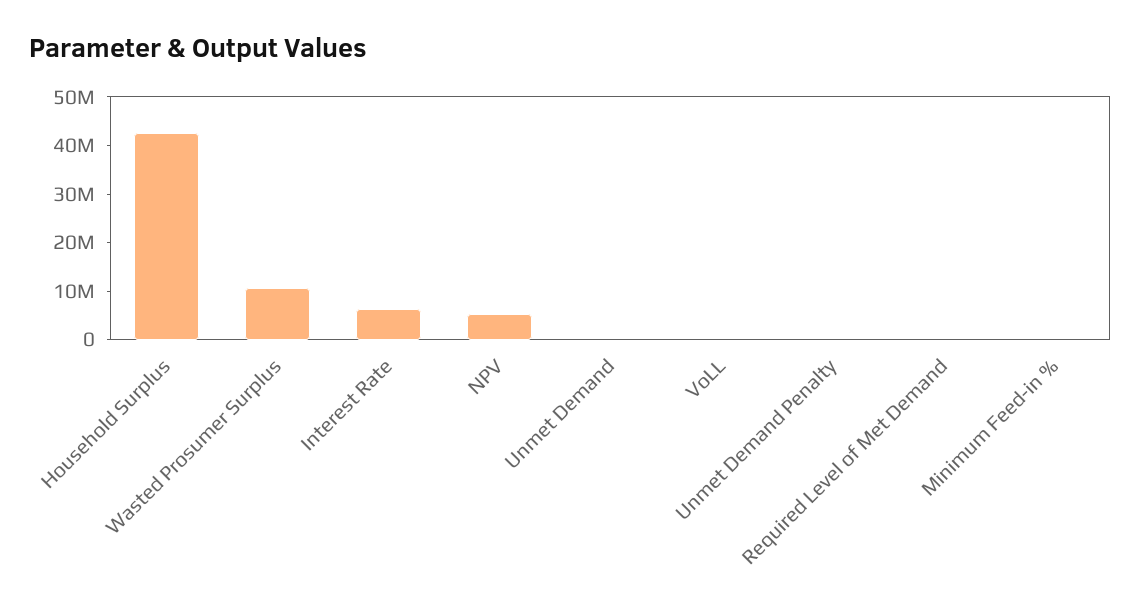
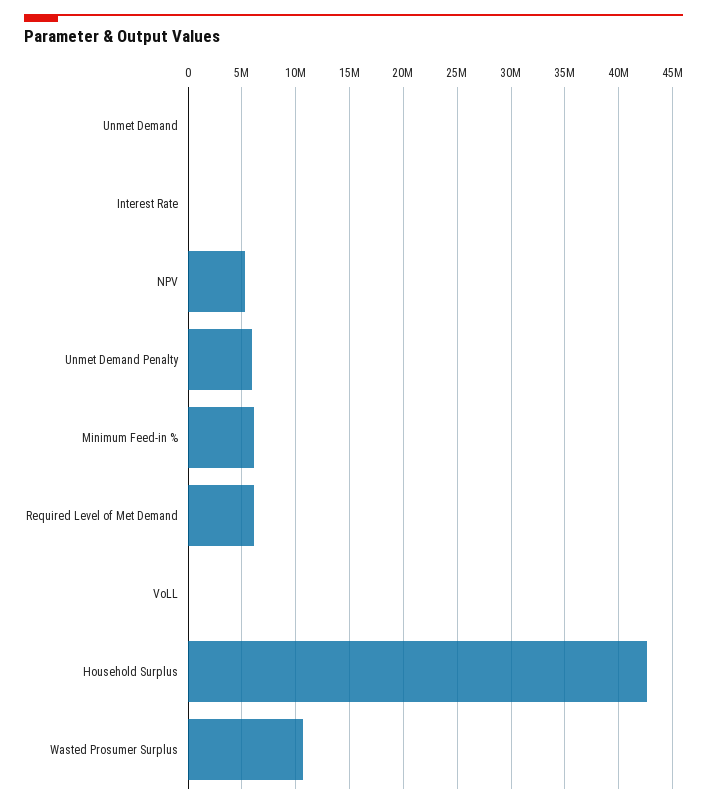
Interest Rate: 6000000 -> 0
Unmet Demand Penalty: 0 -> 6000000
Required Level of Met Demand: 0 -> 6000000
Minimum Feed-in %: 0 -> 6000000

